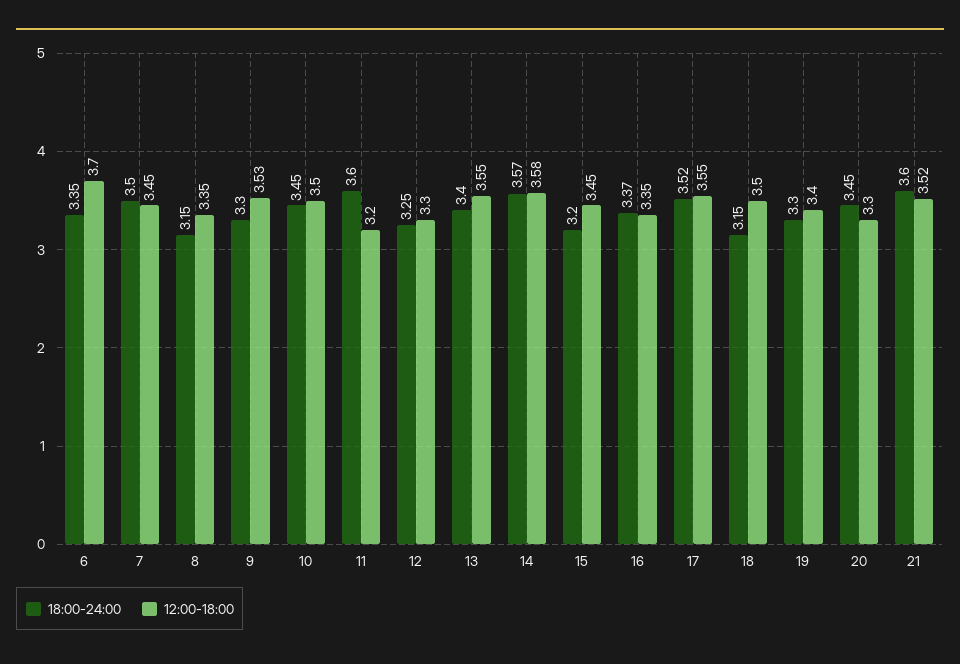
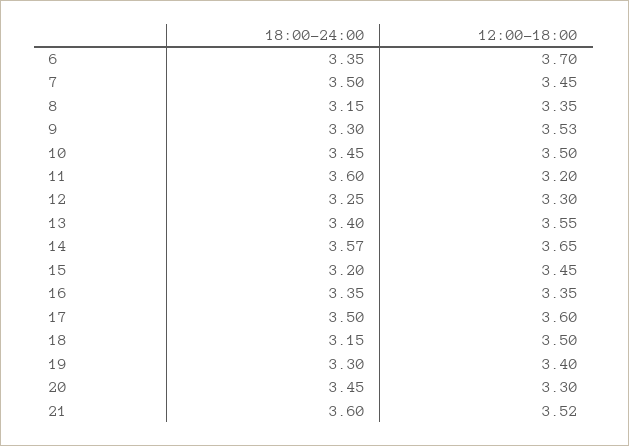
12:00-18:00, 14: 3.58 -> 3.65
18:00-24:00, 16: 3.37 -> 3.35
18:00-24:00, 17: 3.52 -> 3.5
12:00-18:00, 17: 3.55 -> 3.6

